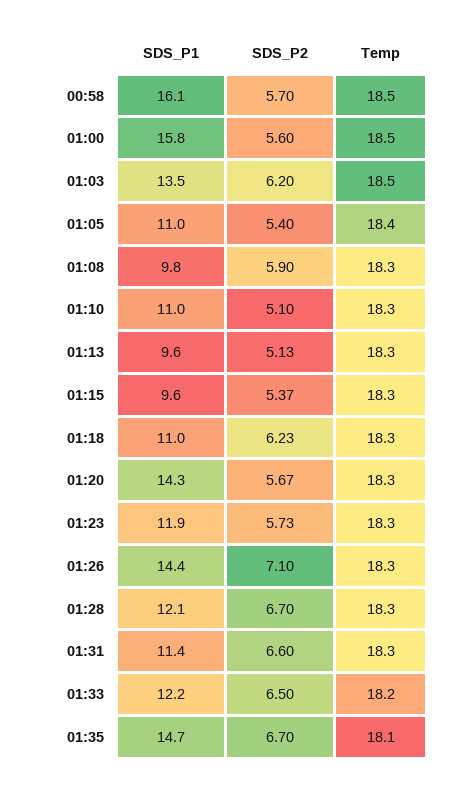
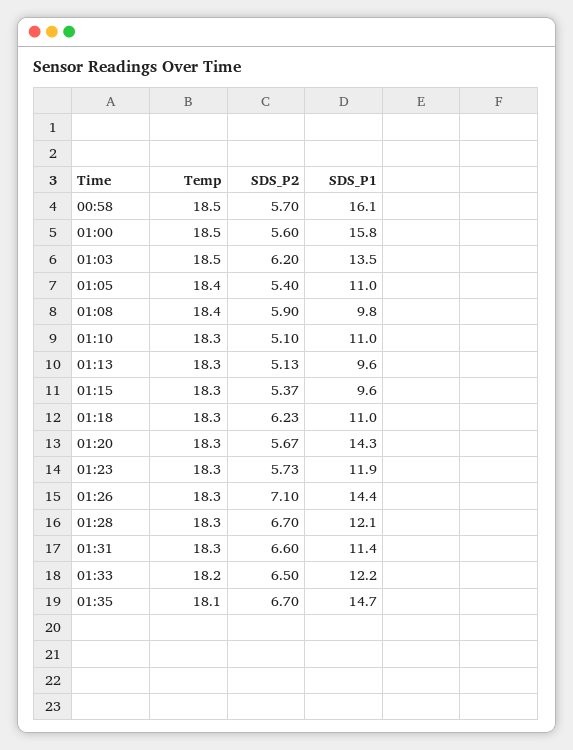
Temp, 01:08: 18.3 -> 18.4

